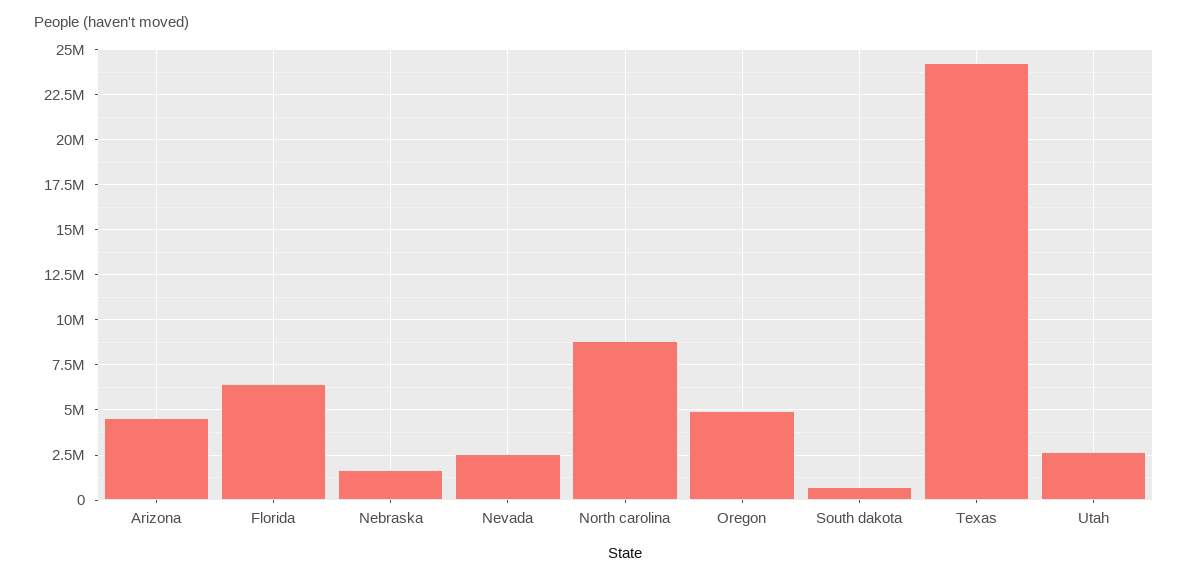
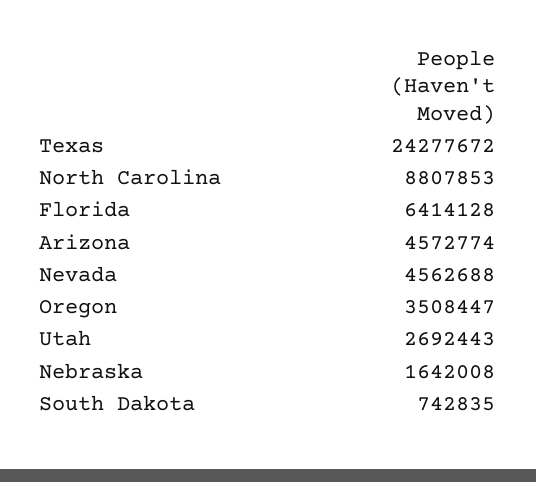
Nevada: 2500000 -> 4562688
Oregon: 5000000 -> 3508447

